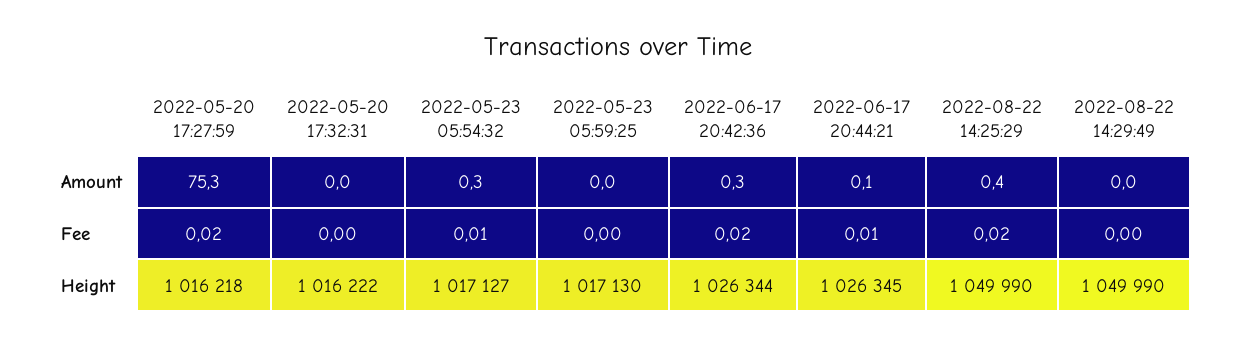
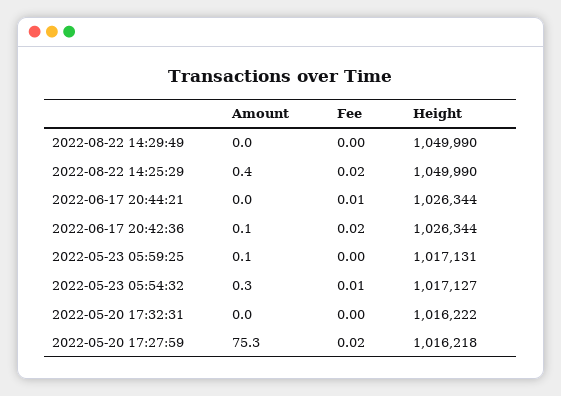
2022-05-23 05:59:25, Amount: 0 -> 0.1
2022-06-17 20:42:36, Amount: 0.3 -> 0.1
2022-06-17 20:44:21, Amount: 0.1 -> 0
2022-05-23 05:59:25, Height: 1017130 -> 1017131
2022-06-17 20:44:21, Height: 1026345 -> 1026344

